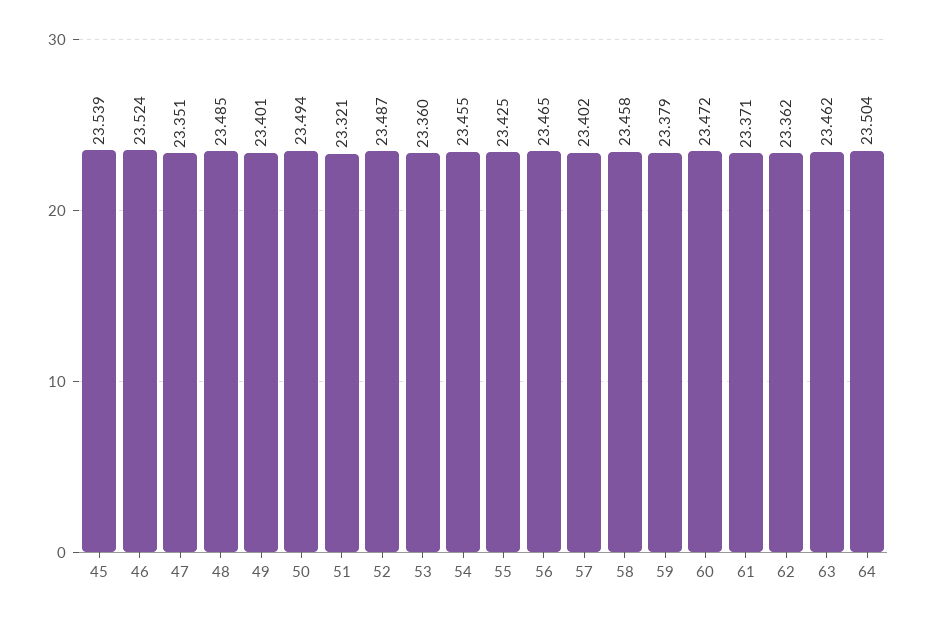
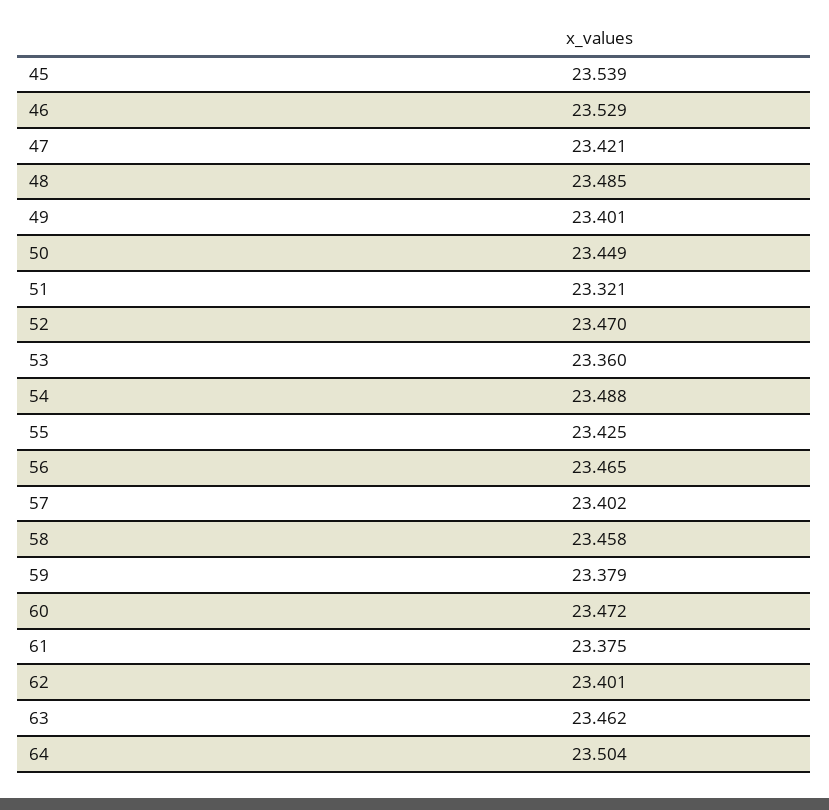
46: 23.524 -> 23.529
47: 23.351 -> 23.421
50: 23.494 -> 23.449
52: 23.487 -> 23.47
54: 23.455 -> 23.488
61: 23.371 -> 23.375
62: 23.362 -> 23.401

